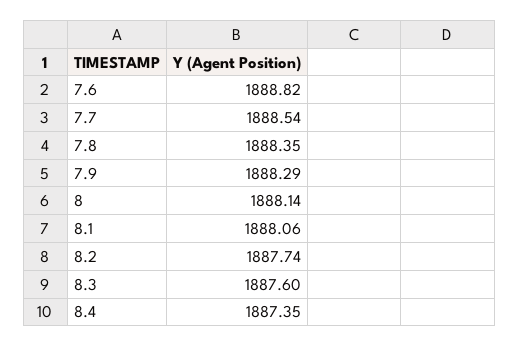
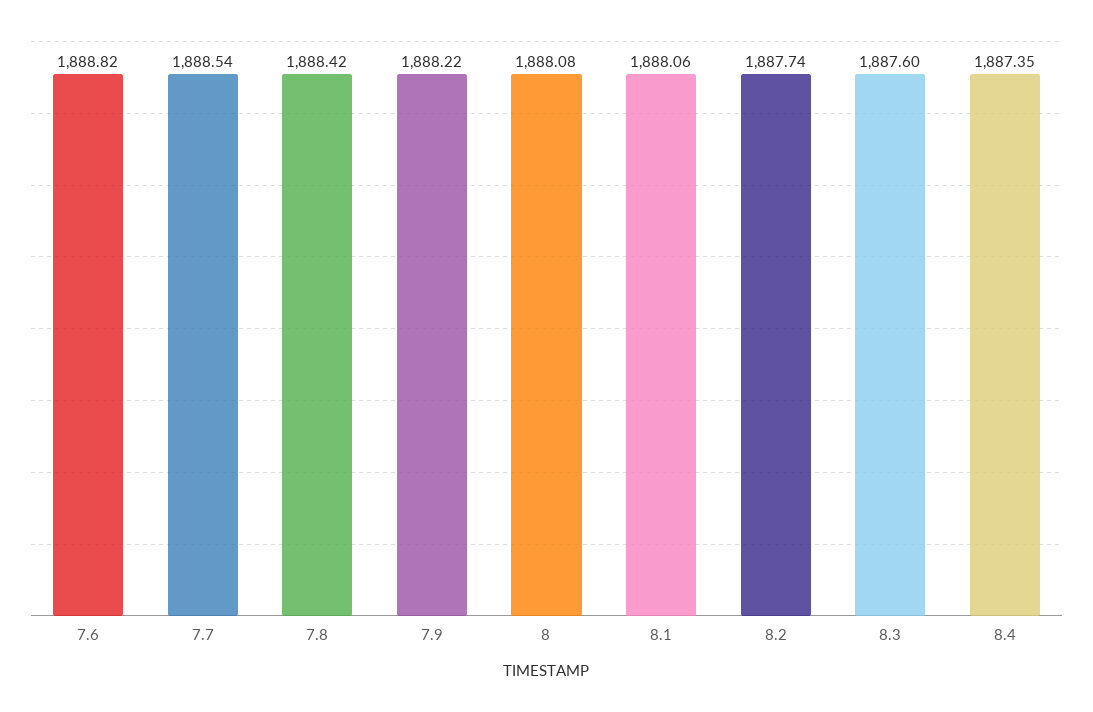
7.8: 1888.35 -> 1888.42
7.9: 1888.29 -> 1888.22
8: 1888.14 -> 1888.08

